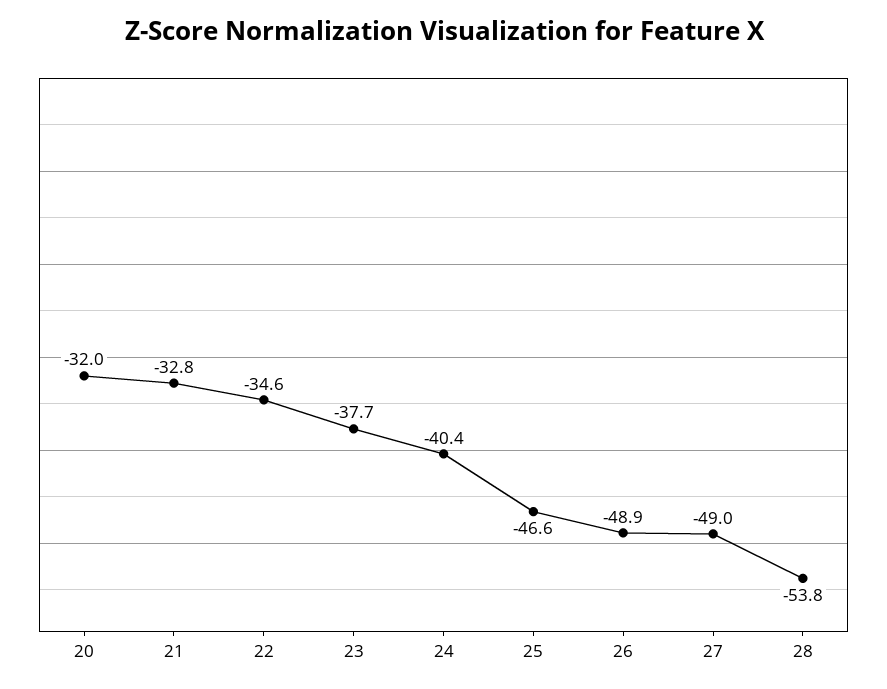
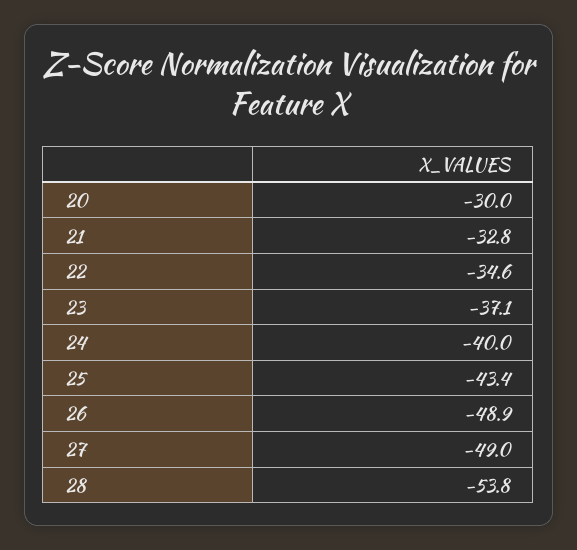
20: -32 -> -30
23: -37.7 -> -37.1
24: -40.4 -> -40
25: -46.6 -> -43.4

